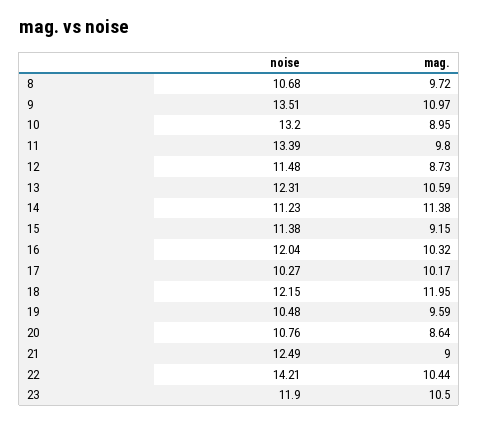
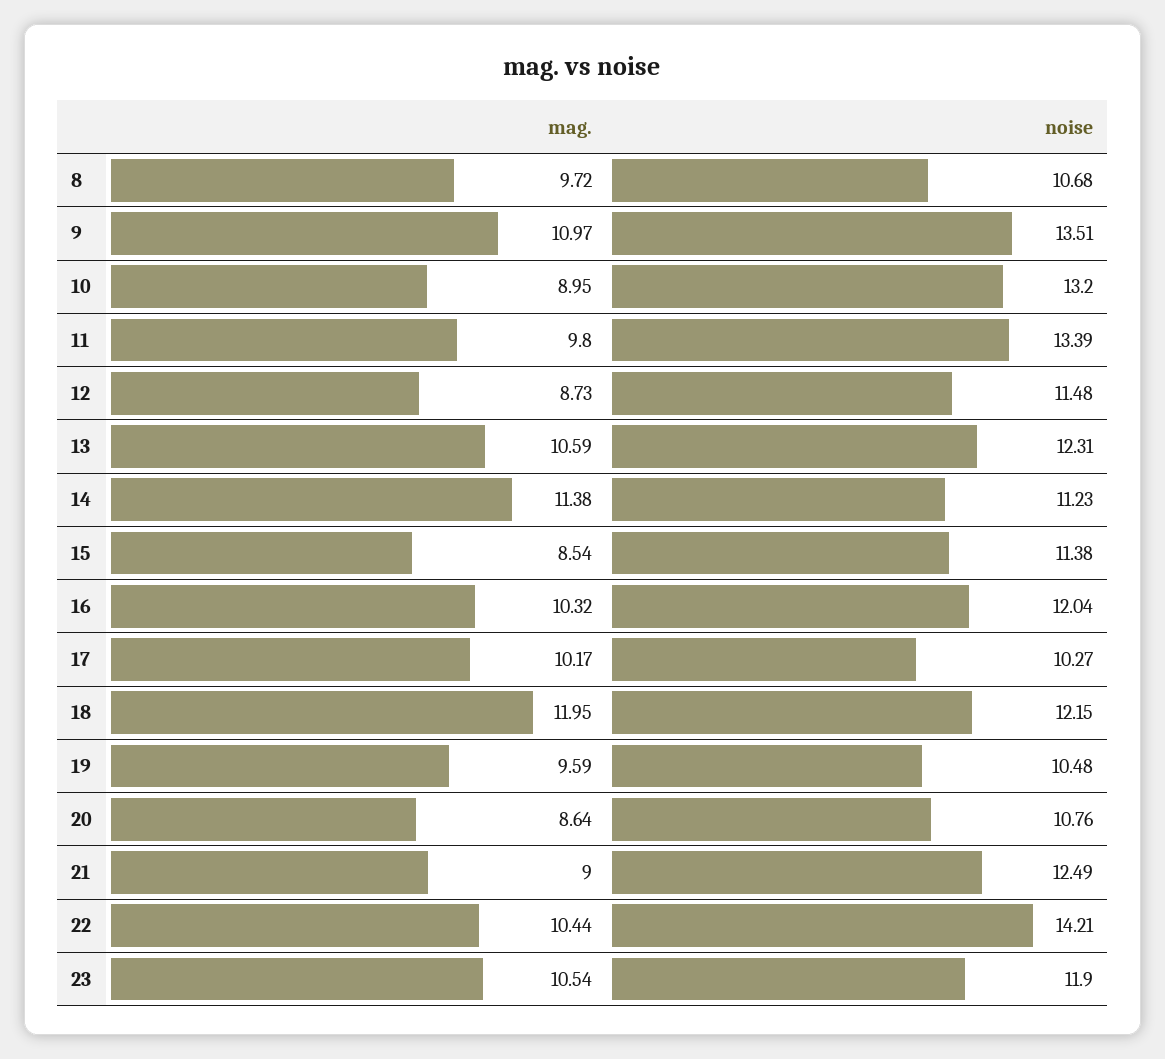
mag., 15: 9.15 -> 8.54
mag., 23: 10.5 -> 10.54

